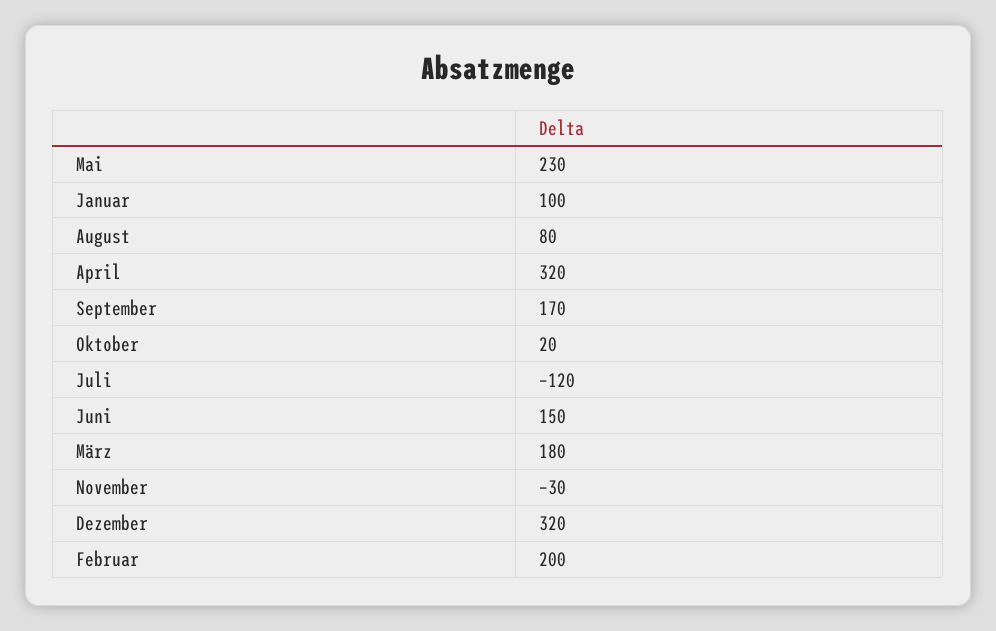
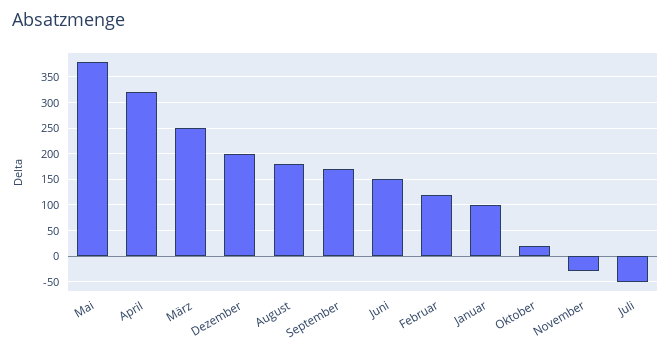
Mai: 230 -> 375
August: 80 -> 175
Juli: -120 -> -50
März: 180 -> 250
Dezember: 320 -> 200
Februar: 200 -> 125

